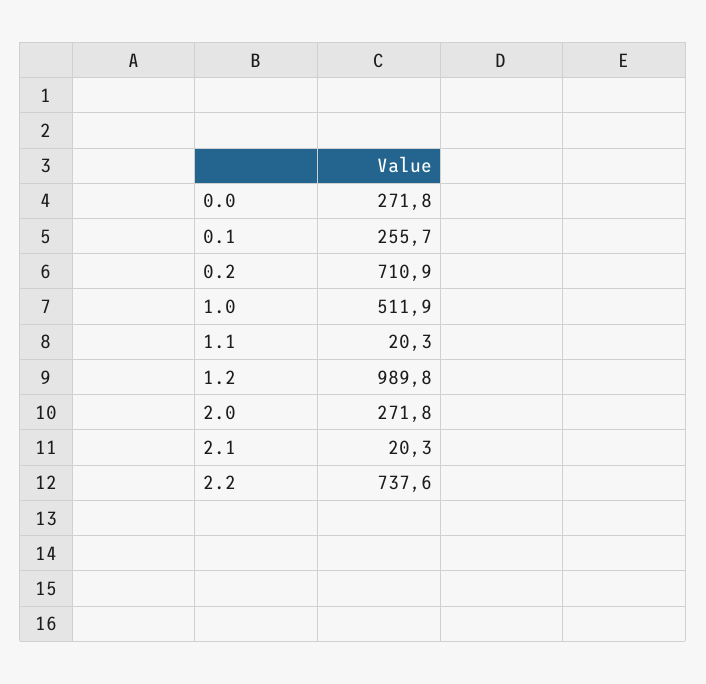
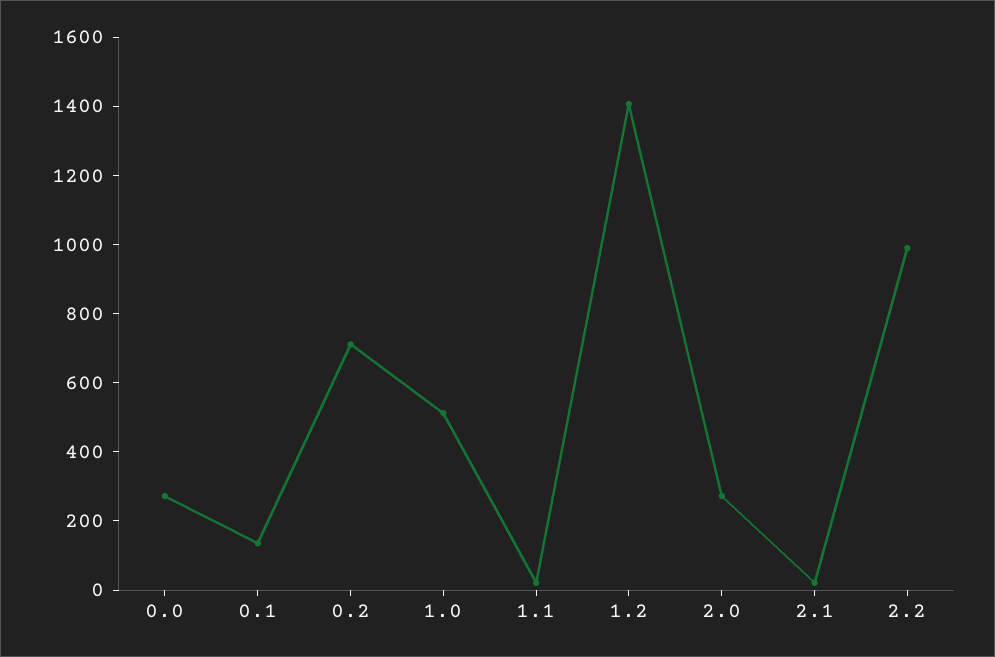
0.1: 255.7 -> 150
1.2: 989.8 -> 1400
2.2: 737.6 -> 1000

